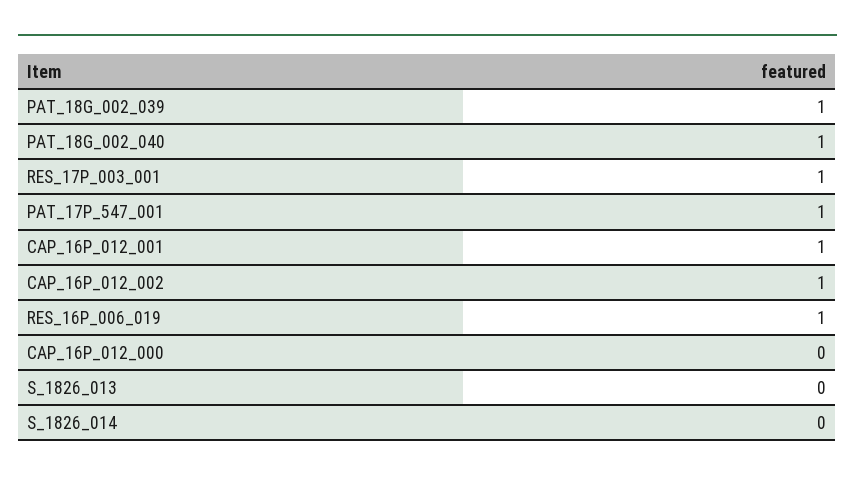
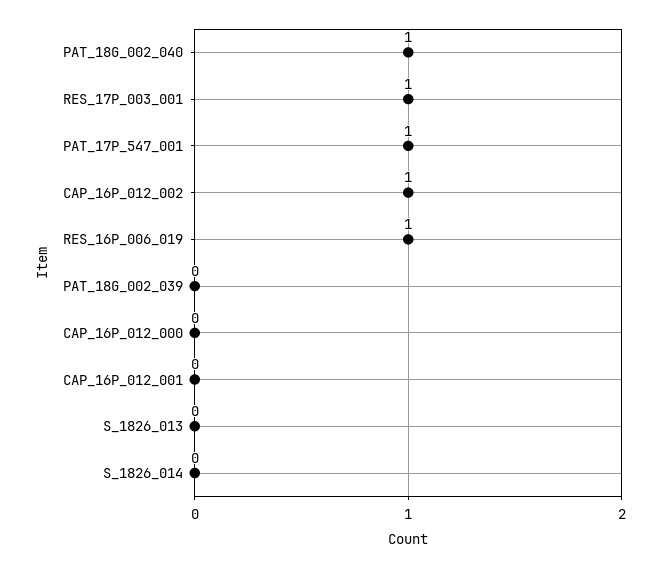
PAT_18G_002_039: 1 -> 0
CAP_16P_012_001: 1 -> 0

